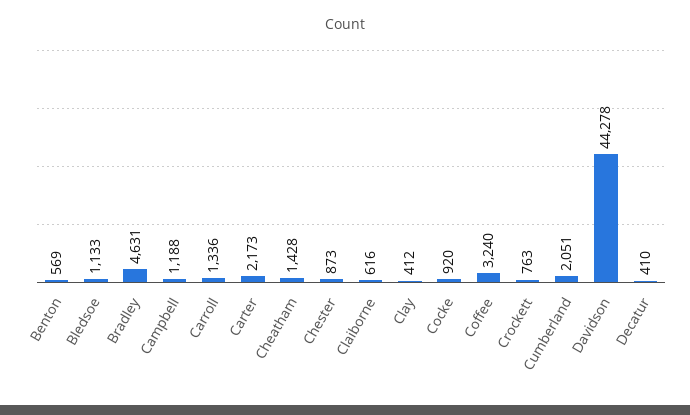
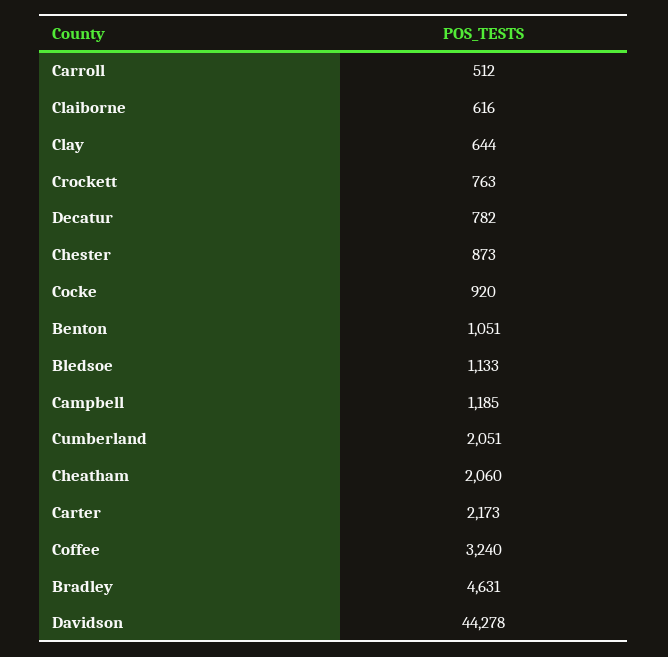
Benton: 569 -> 1051
Campbell: 1188 -> 1185
Carroll: 1336 -> 512
Cheatham: 1428 -> 2060
Clay: 412 -> 644
Decatur: 410 -> 782

